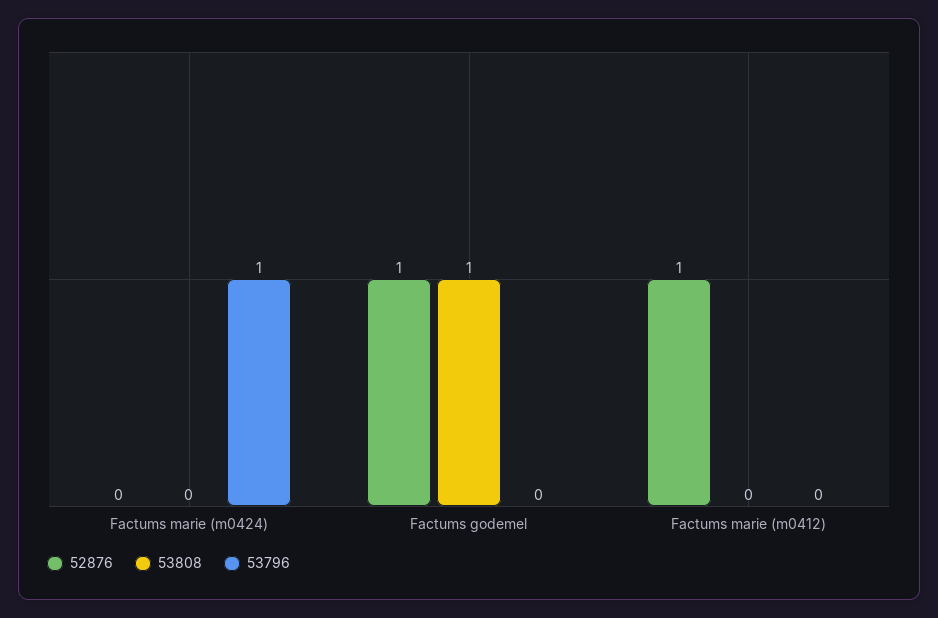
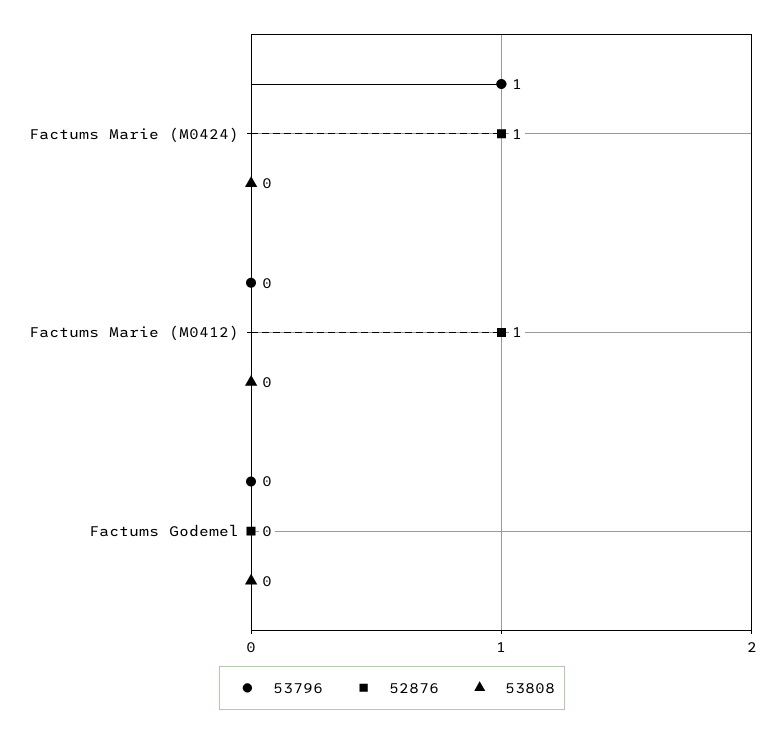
52876, Factums marie (m0424): 0 -> 1
52876, Factums godemel: 1 -> 0
53808, Factums godemel: 1 -> 0

